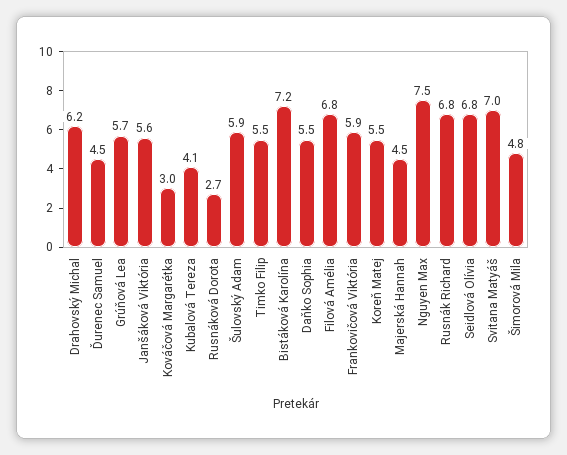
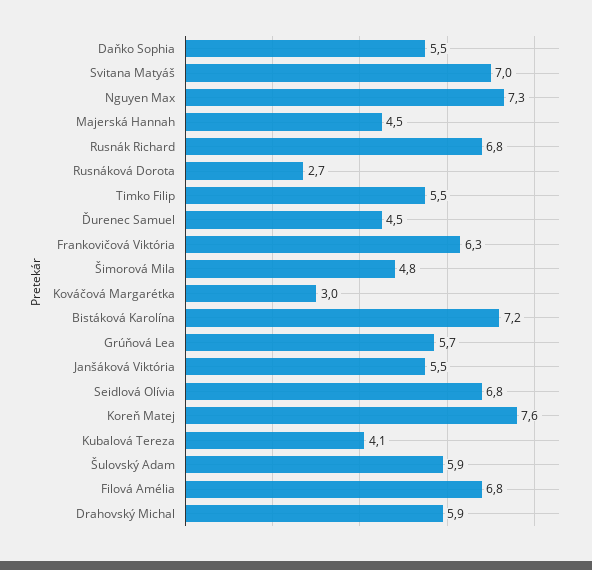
Drahovský Michal: 6.2 -> 5.9
Janšáková Viktória: 5.6 -> 5.5
Frankovičová Viktória: 5.9 -> 6.3
Koreň Matej: 5.5 -> 7.6
Nguyen Max: 7.5 -> 7.3

